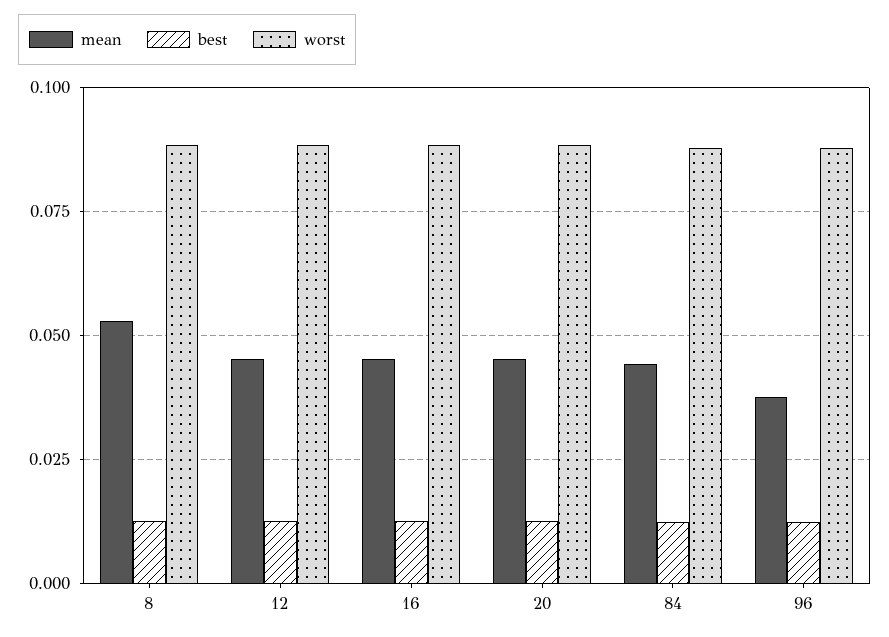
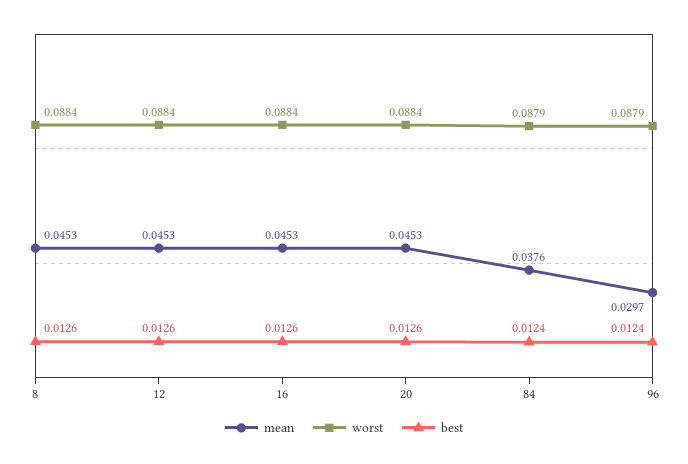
mean, 8: 0.0525 -> 0.0453
mean, 84: 0.045 -> 0.0376
mean, 96: 0.0375 -> 0.0297

